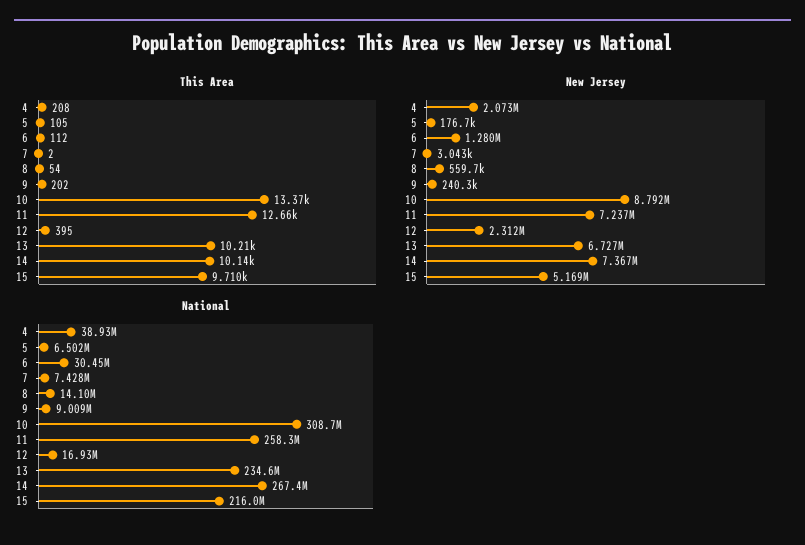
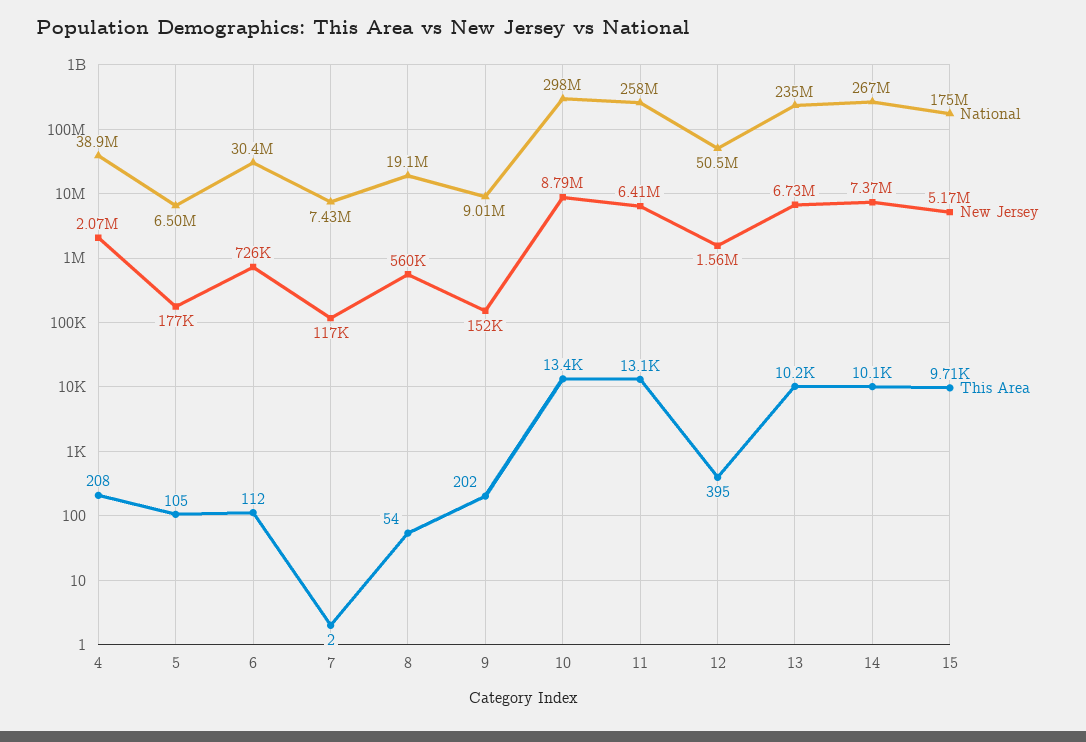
This Area, 11: 12660 -> 13100
New Jersey, 6: 1280000 -> 726000
New Jersey, 7: 3043 -> 117000
New Jersey, 9: 240300 -> 152000
New Jersey, 11: 7237000 -> 6410000
New Jersey, 12: 2312000 -> 1560000
National, 8: 14100000 -> 19100000
National, 10: 308700000 -> 298000000
National, 12: 16930000 -> 50500000
National, 15: 216000000 -> 175000000

